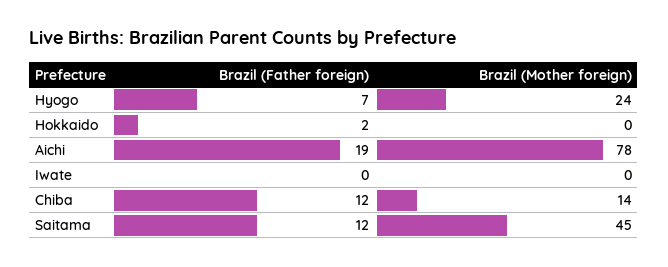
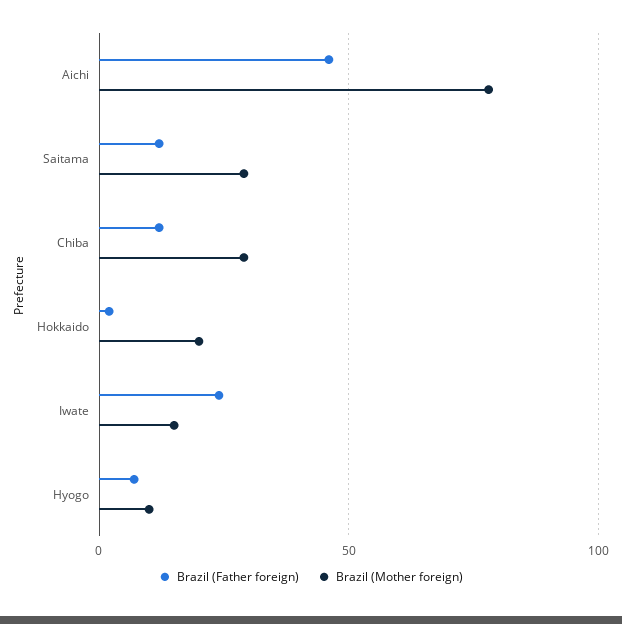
Brazil (Mother foreign), Hyogo: 24 -> 10
Brazil (Mother foreign), Hokkaido: 0 -> 20
Brazil (Father foreign), Aichi: 19 -> 45
Brazil (Father foreign), Iwate: 0 -> 25
Brazil (Mother foreign), Iwate: 0 -> 15
Brazil (Mother foreign), Chiba: 14 -> 30
Brazil (Mother foreign), Saitama: 45 -> 30

